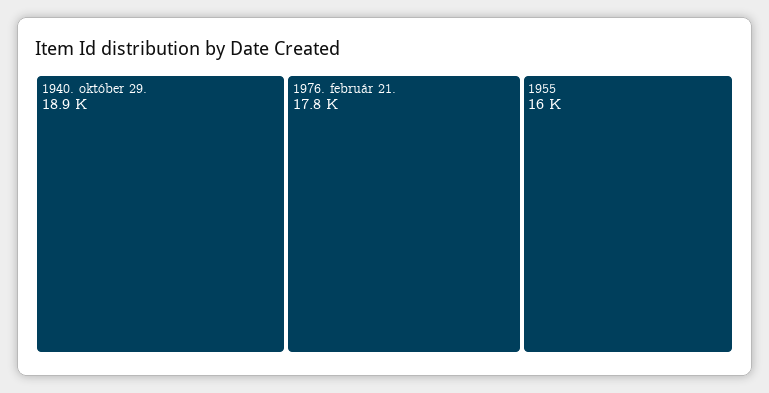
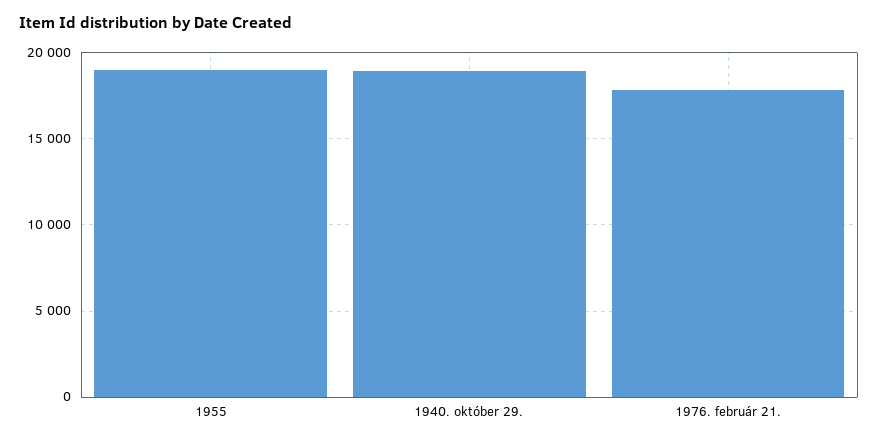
1955: 16000 -> 19000

